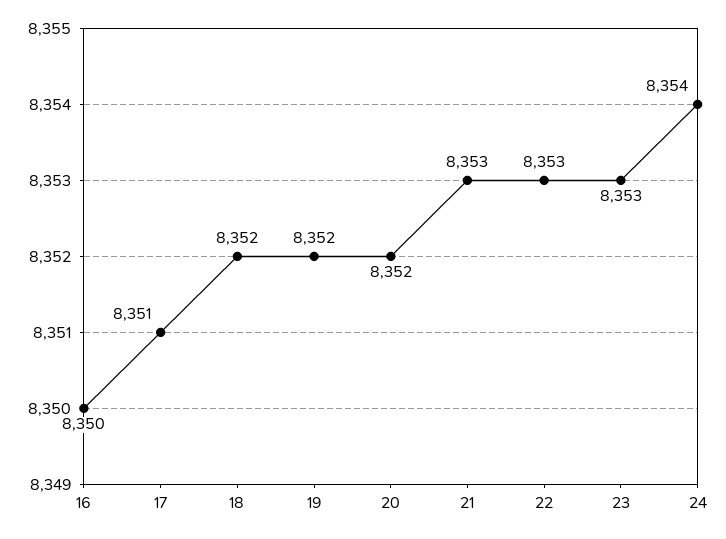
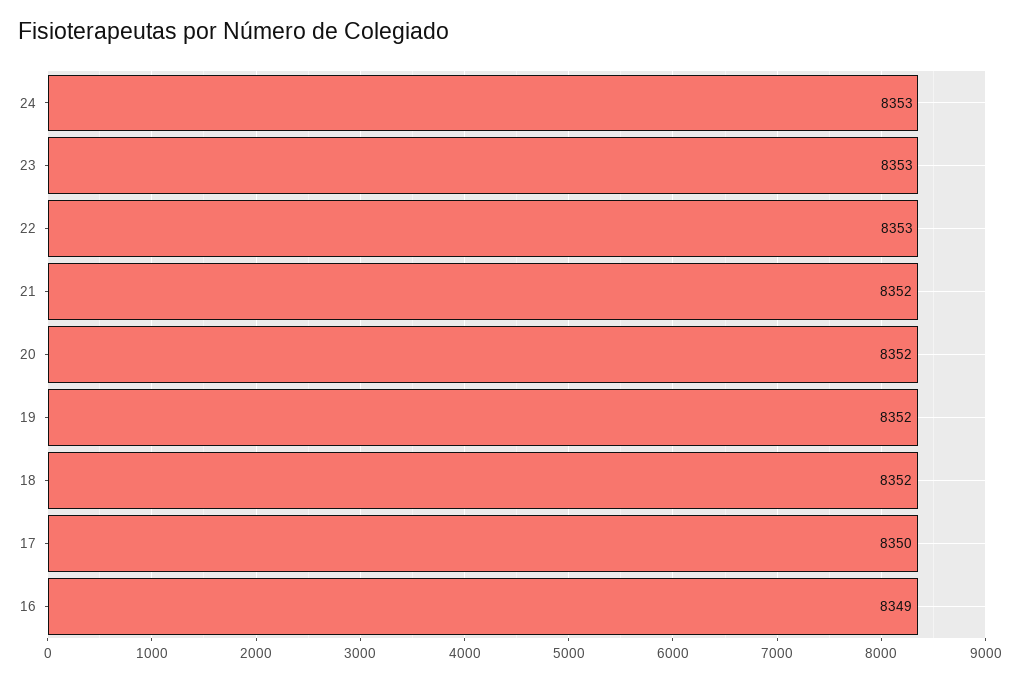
16: 8350 -> 8349
17: 8351 -> 8350
21: 8353 -> 8352
24: 8354 -> 8353

